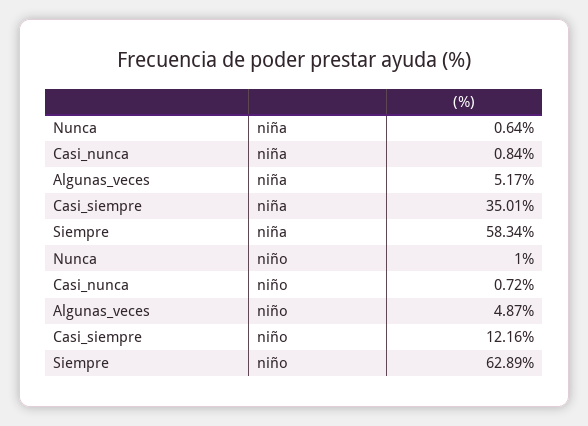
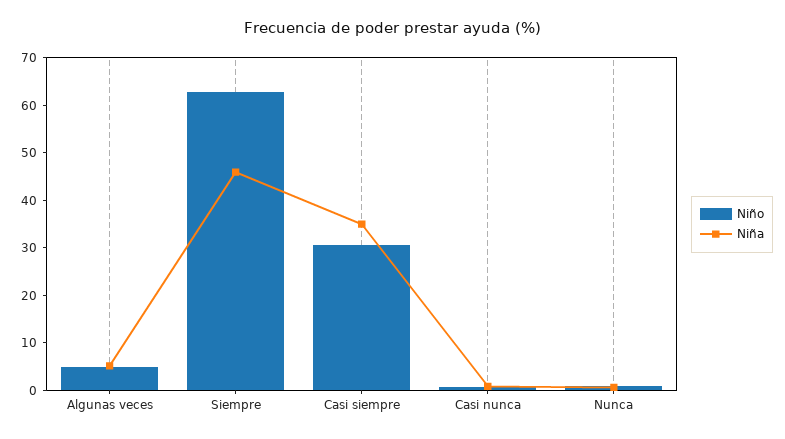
niña, Siempre: 58.34 -> 46
niño, Casi_siempre: 12.16 -> 30

